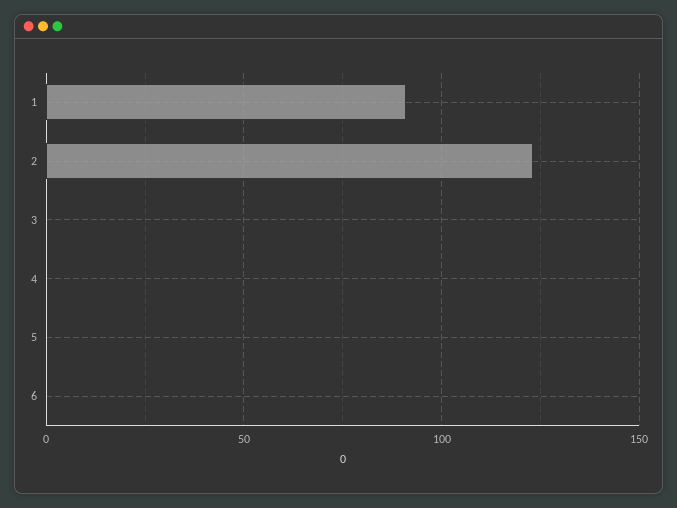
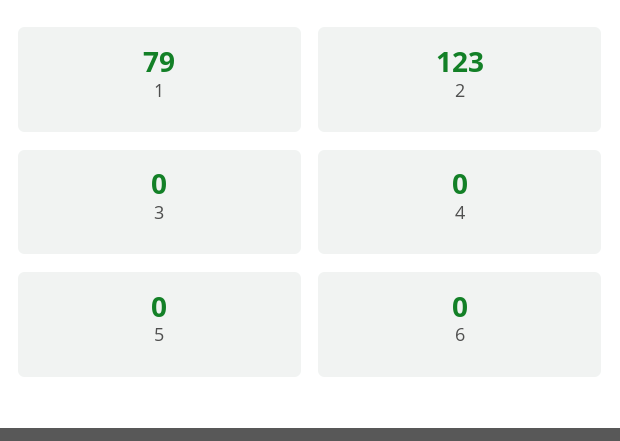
1: 90 -> 79

